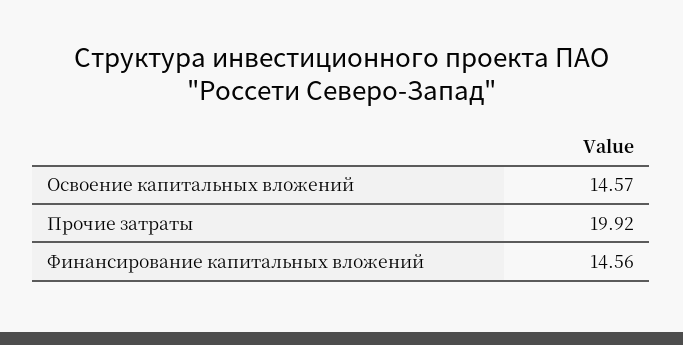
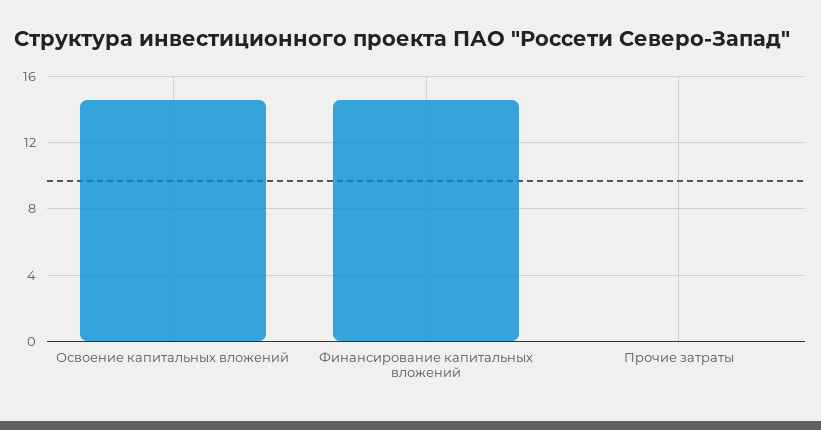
Прочие затраты: 19.92 -> 0

